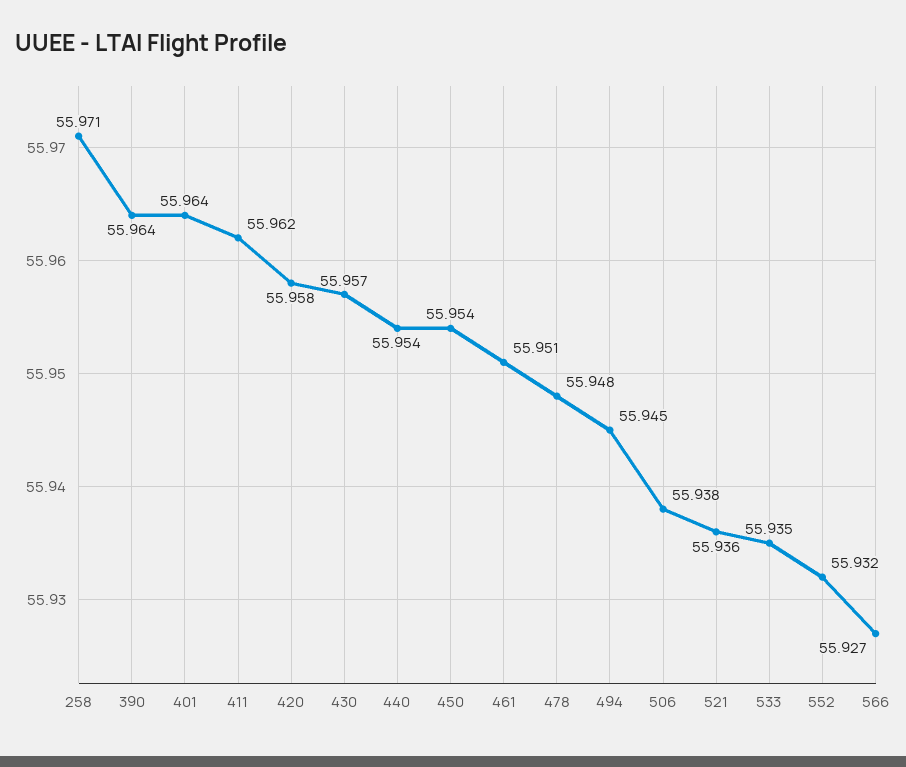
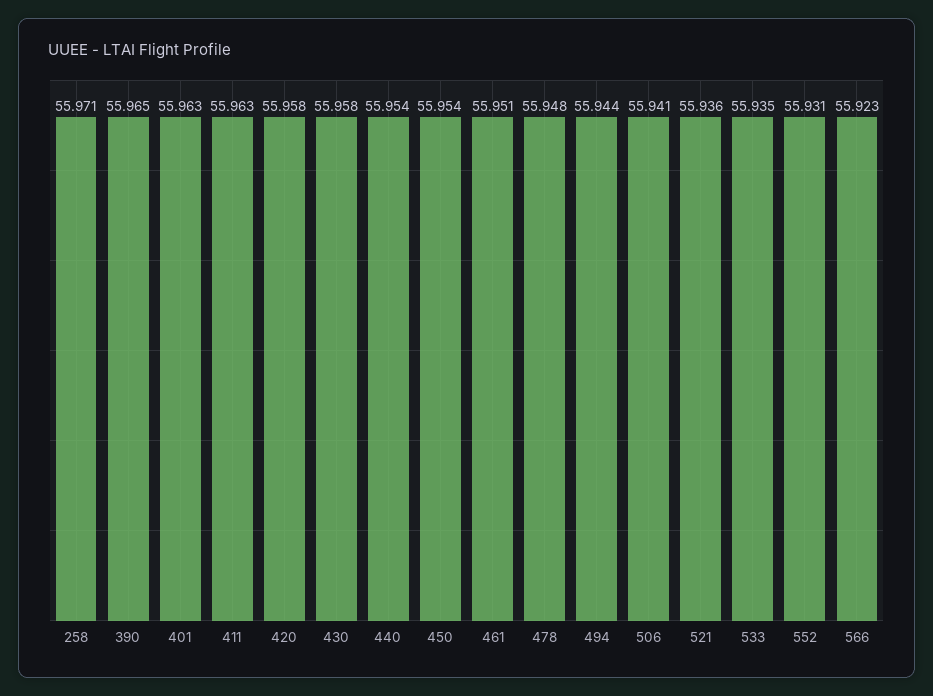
390: 55.964 -> 55.965
401: 55.964 -> 55.963
411: 55.962 -> 55.963
430: 55.957 -> 55.958
494: 55.945 -> 55.944
506: 55.938 -> 55.941
552: 55.932 -> 55.931
566: 55.927 -> 55.923

